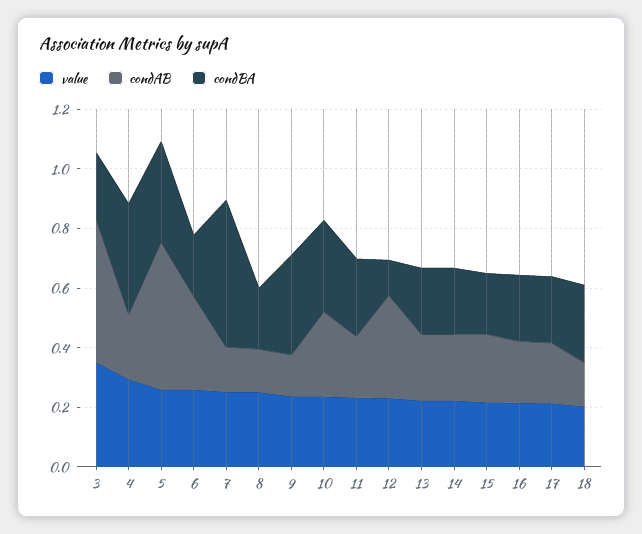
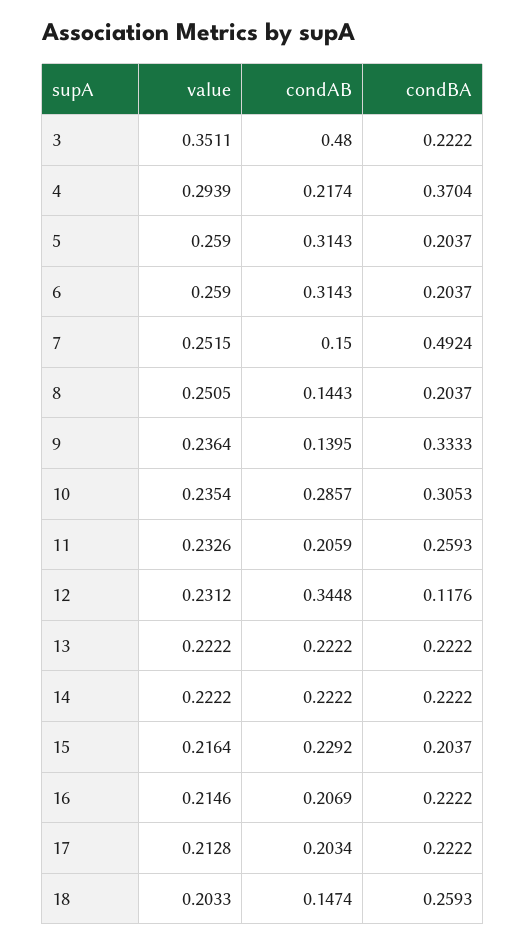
condAB, 5: 0.5 -> 0.3143
condBA, 5: 0.35 -> 0.2037

